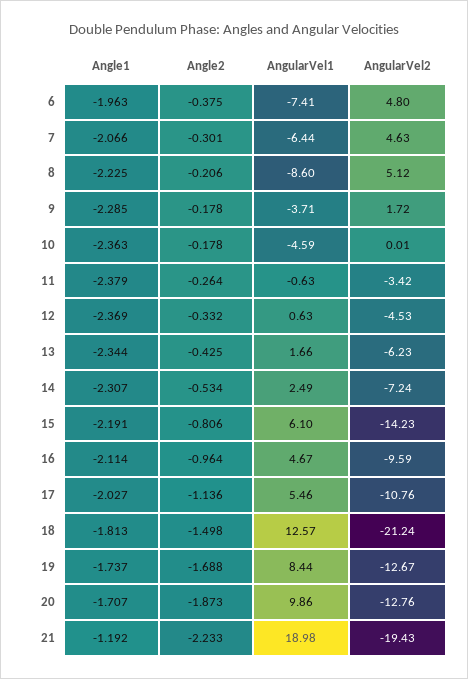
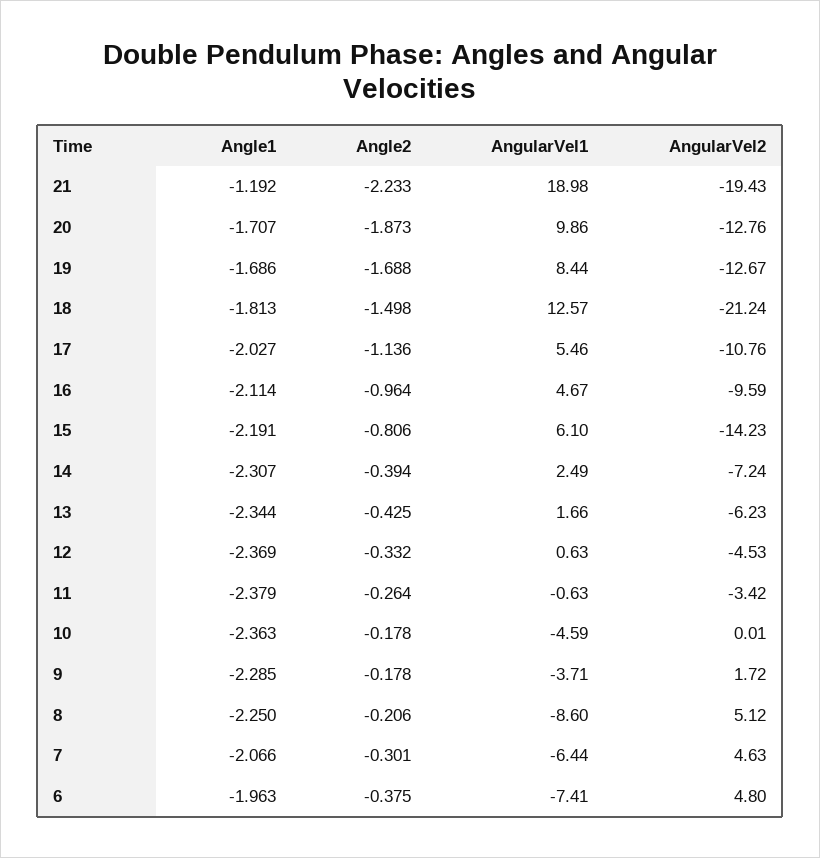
Angle1, 8: -2.225 -> -2.25
Angle2, 14: -0.534 -> -0.394
Angle1, 19: -1.737 -> -1.686

